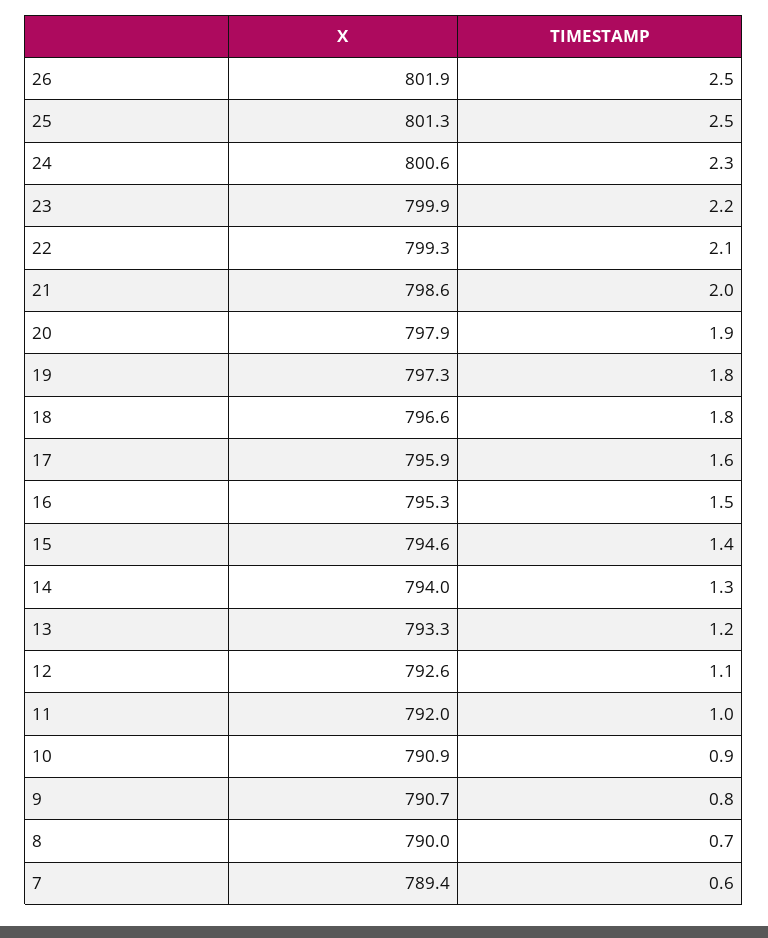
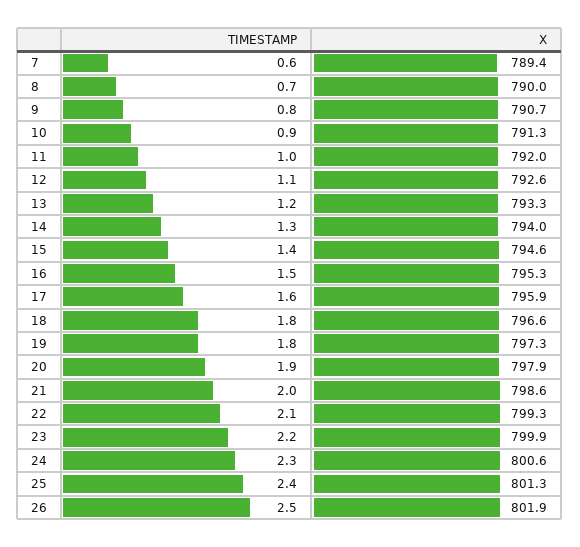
TIMESTAMP, 25: 2.5 -> 2.4
X, 10: 790.9 -> 791.3

